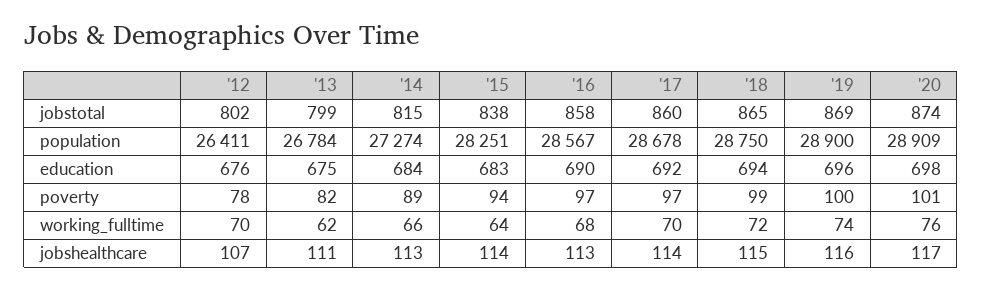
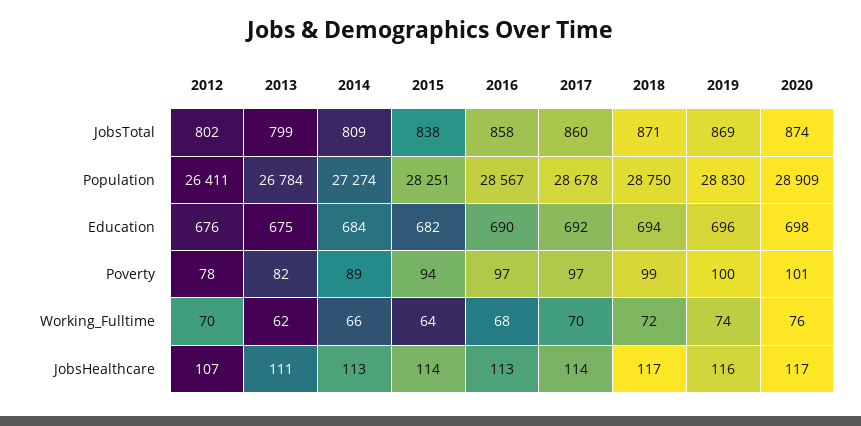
'14, jobstotal: 815 -> 809
'18, jobstotal: 865 -> 871
'19, population: 28900 -> 28830
'15, education: 683 -> 682
'18, jobshealthcare: 115 -> 117

